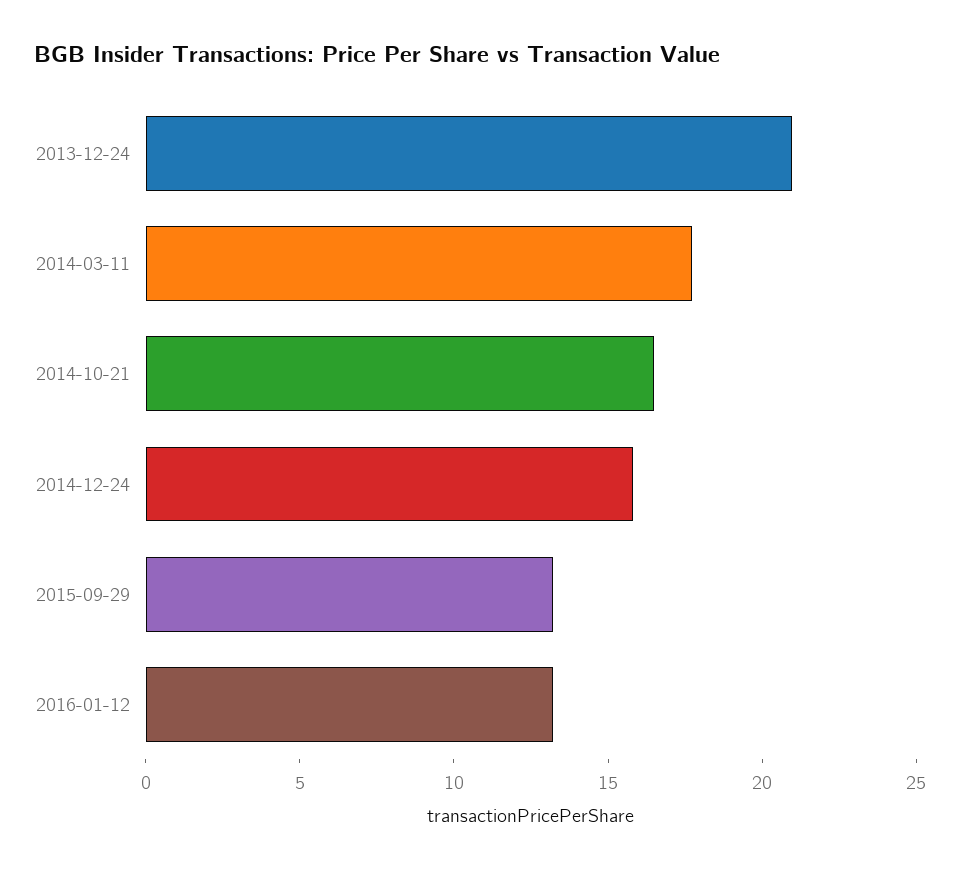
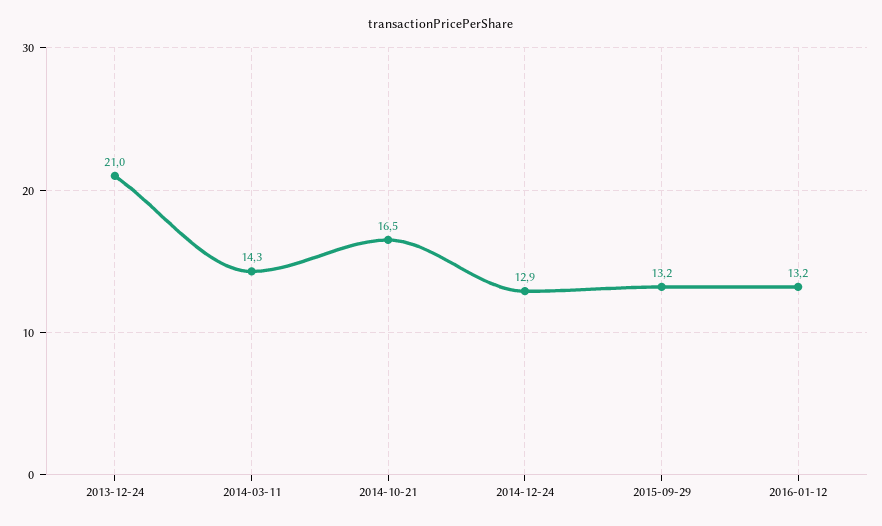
2014-03-11: 18 -> 14.3
2014-12-24: 16 -> 12.9

